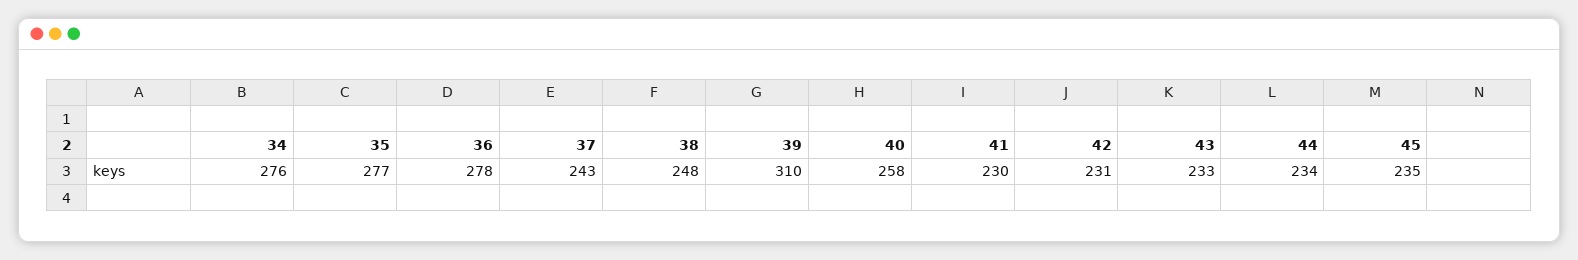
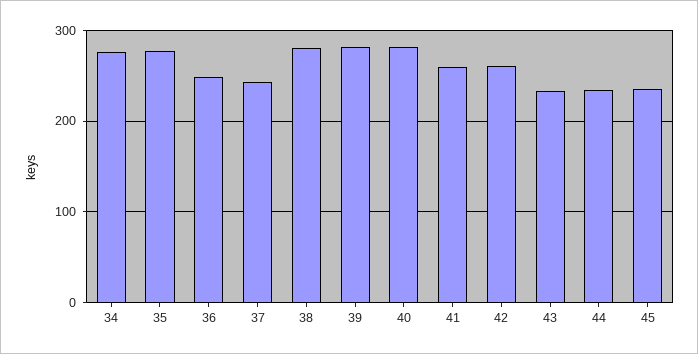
36: 278 -> 250
38: 248 -> 280
39: 310 -> 280
40: 258 -> 280
41: 230 -> 260
42: 231 -> 260

